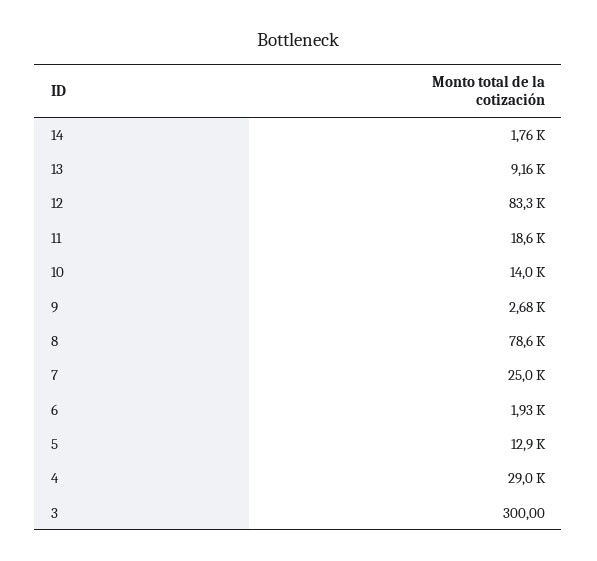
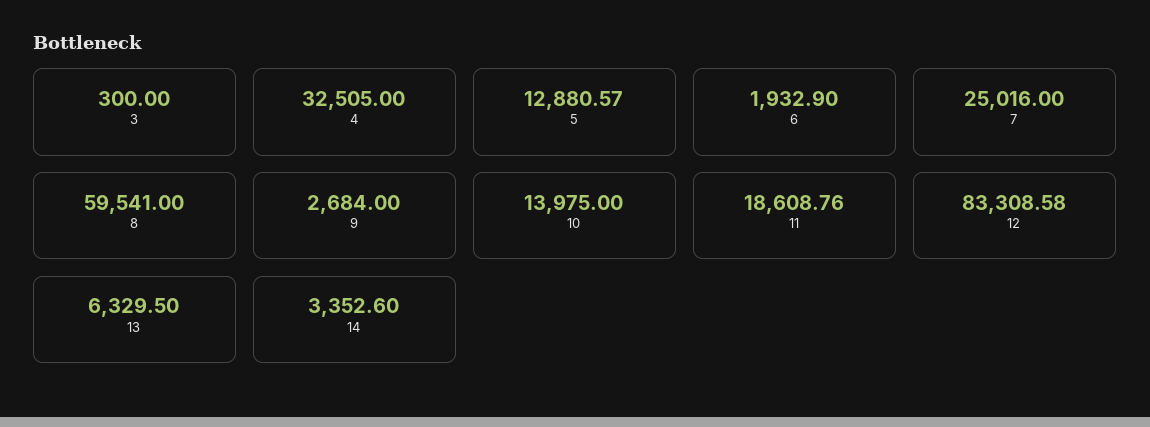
14: 1760 -> 3352.6
13: 9160 -> 6329.5
8: 78600 -> 59541
4: 29000 -> 32505

